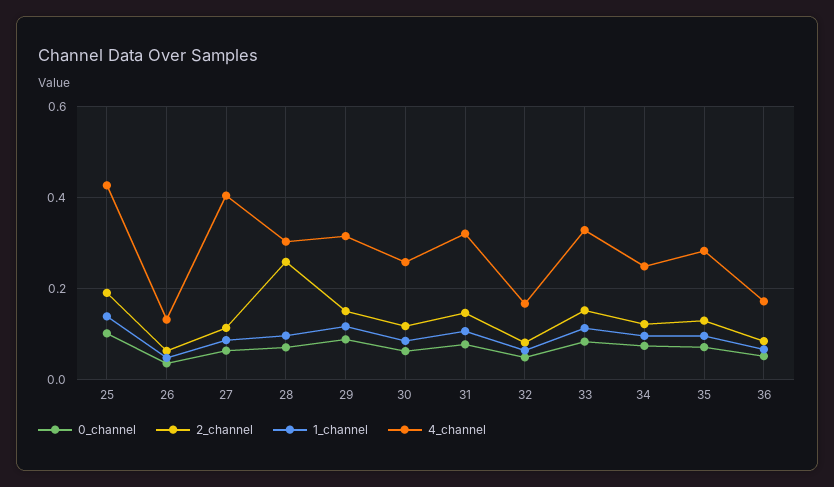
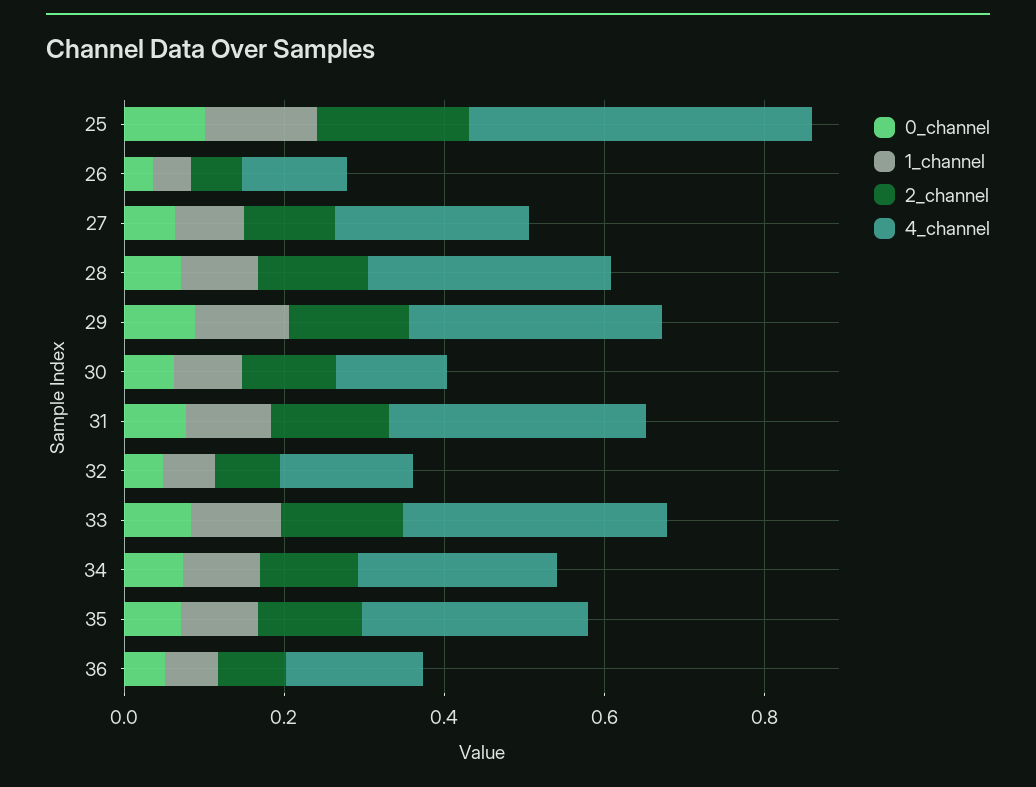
4_channel, 27: 0.4 -> 0.25
2_channel, 28: 0.26 -> 0.15
4_channel, 30: 0.26 -> 0.15

